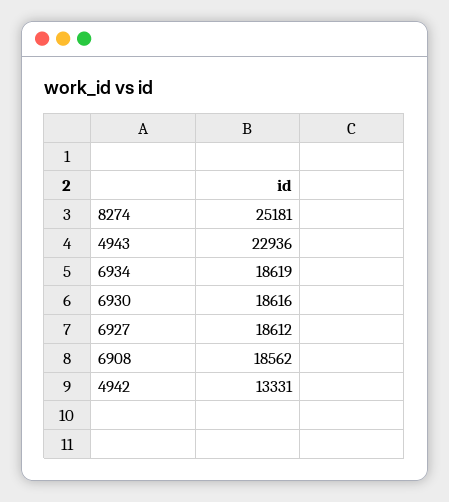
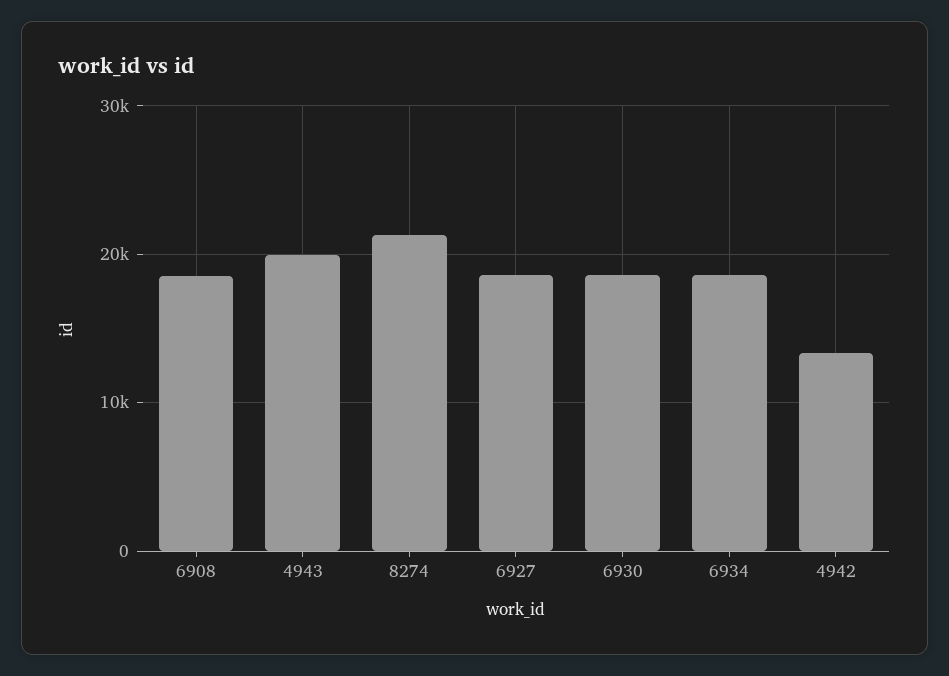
8274: 25181 -> 21000
4943: 22936 -> 20000

